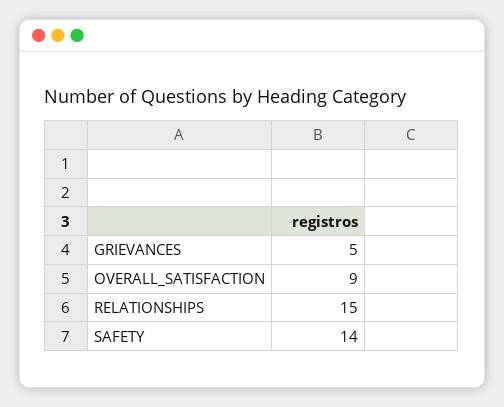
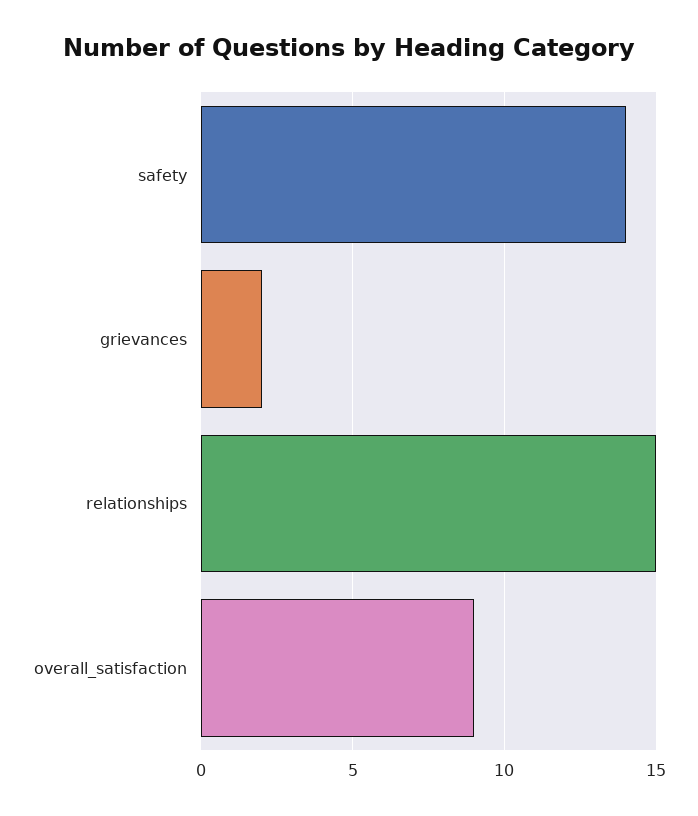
GRIEVANCES: 5 -> 2

